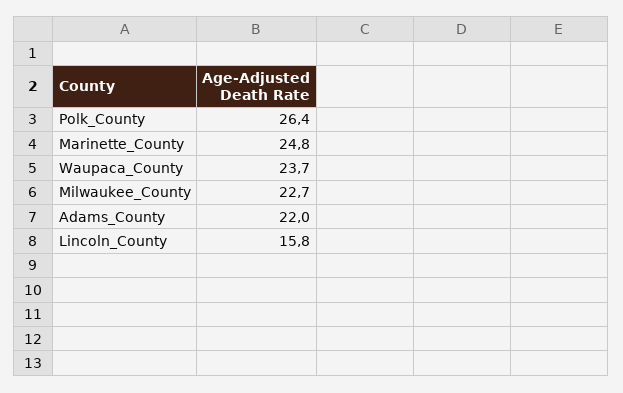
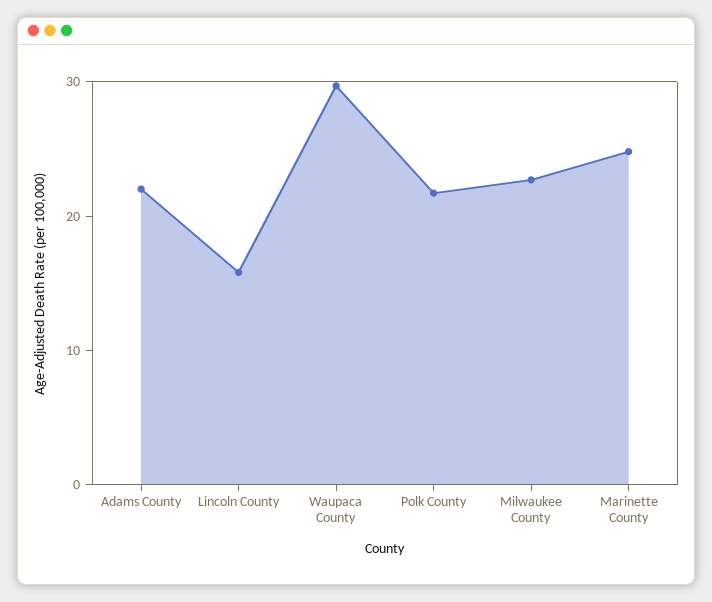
Polk_County: 26.4 -> 22
Waupaca_County: 23.7 -> 30

